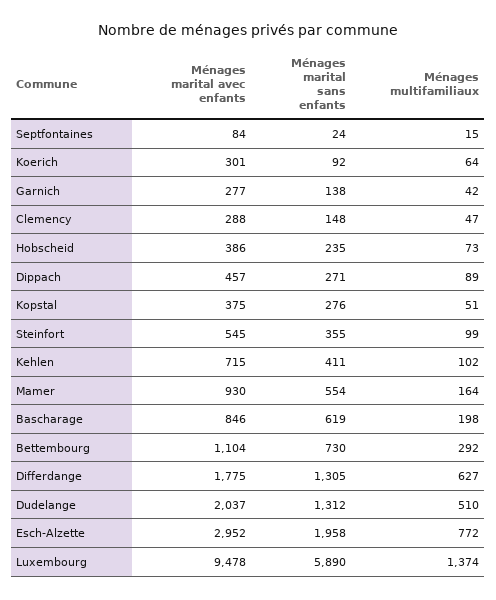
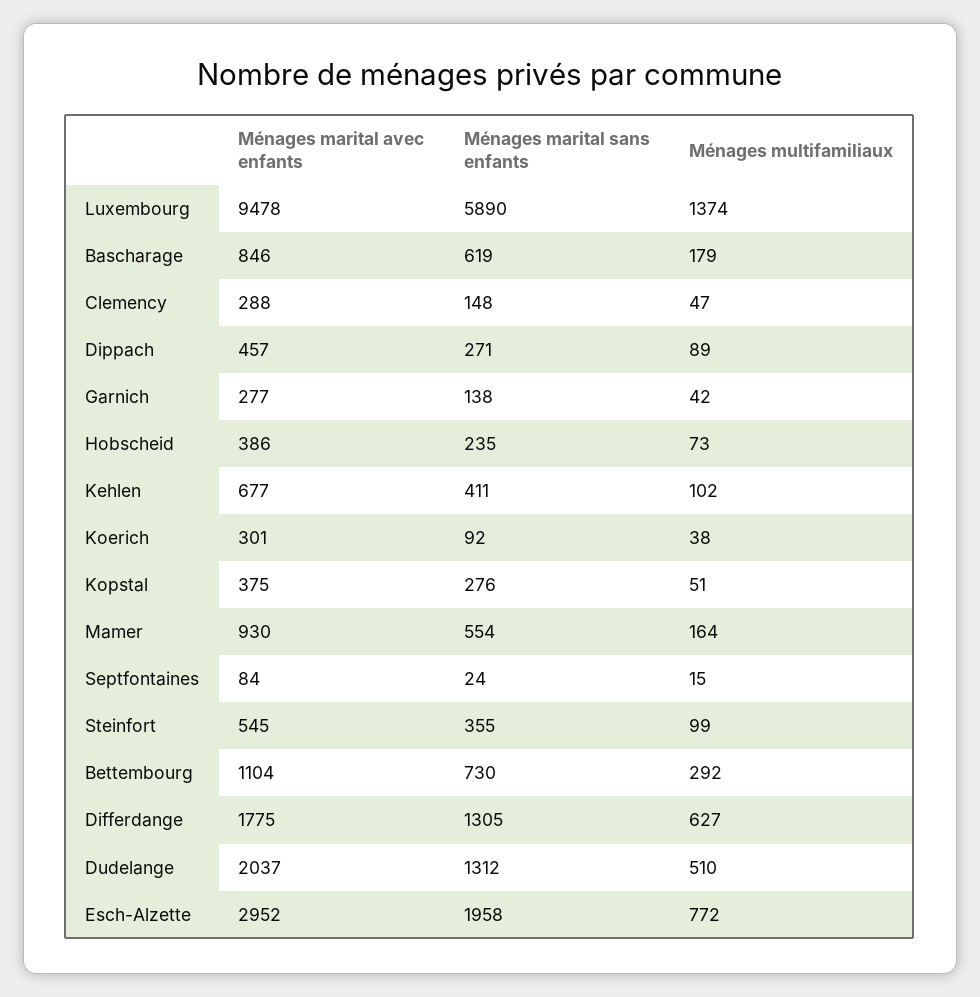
Ménages multifamiliaux, Koerich: 64 -> 38
Ménages marital avec enfants, Kehlen: 715 -> 677
Ménages multifamiliaux, Bascharage: 198 -> 179

